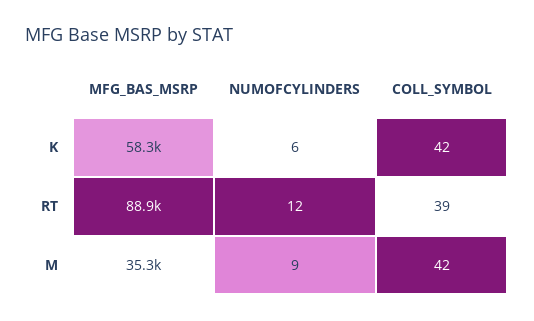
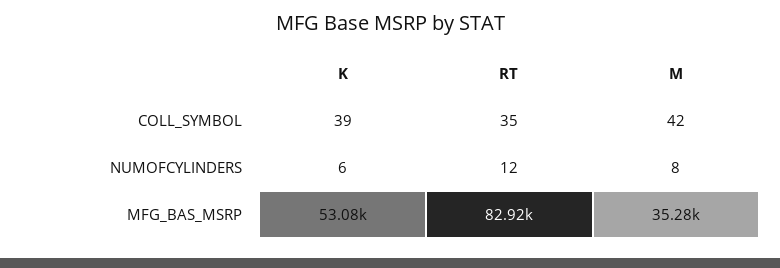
MFG_BAS_MSRP, K: 58300 -> 53080
COLL_SYMBOL, K: 42 -> 39
MFG_BAS_MSRP, RT: 88900 -> 82920
COLL_SYMBOL, RT: 39 -> 35
NUMOFCYLINDERS, M: 9 -> 8

